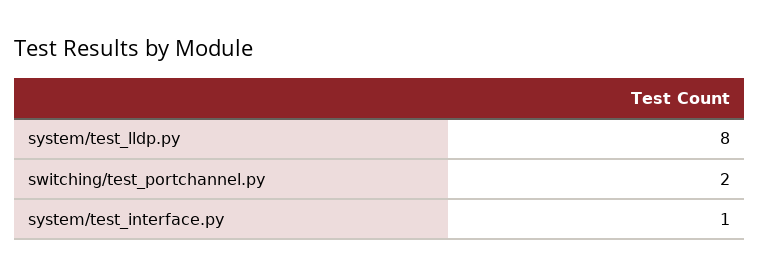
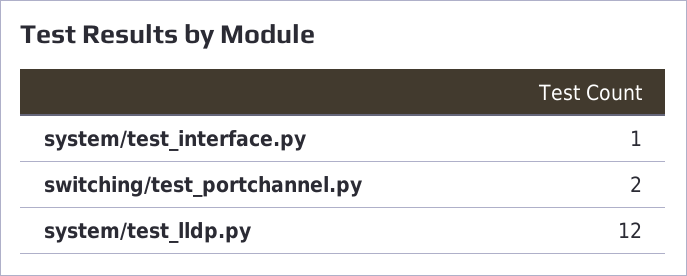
system/test_lldp.py: 8 -> 12

